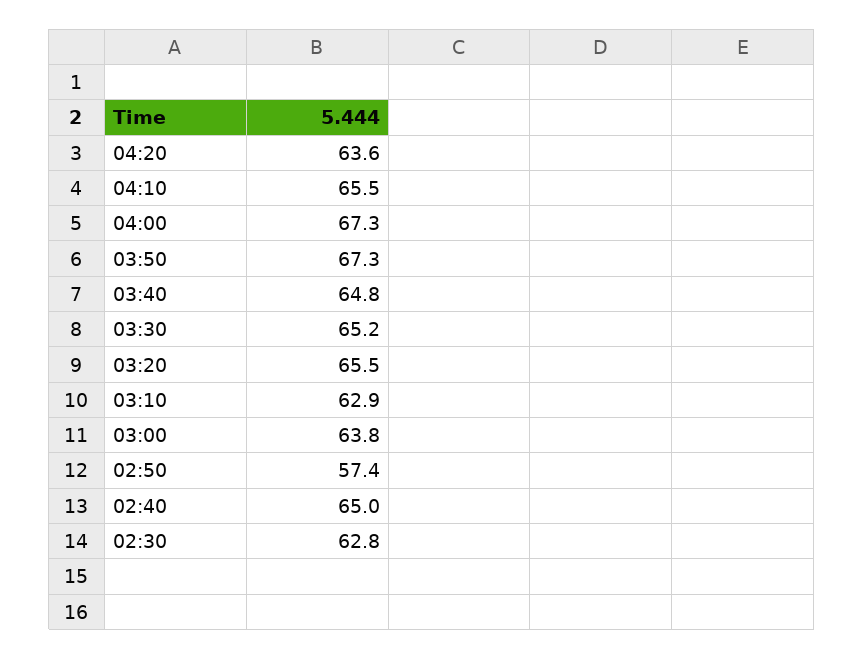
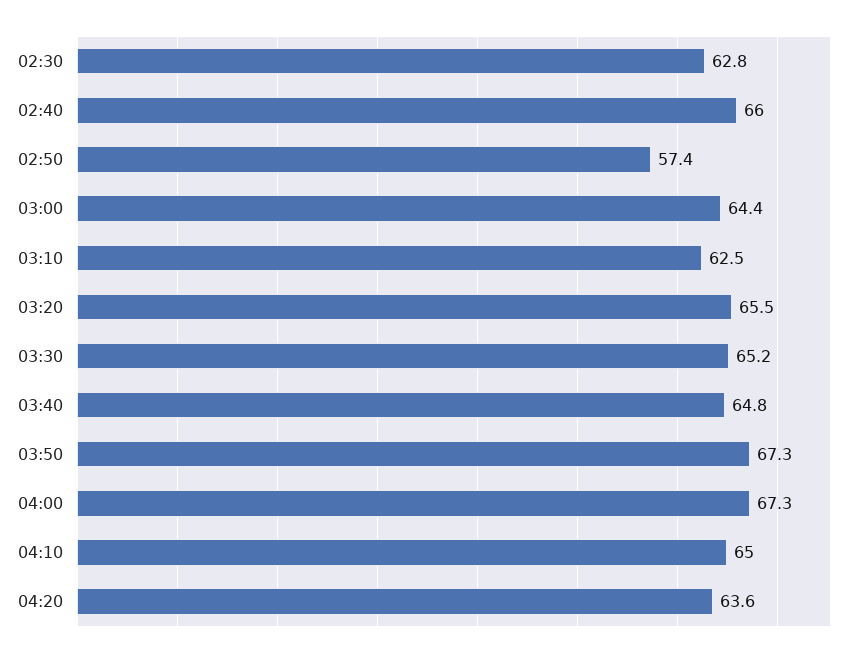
04:10: 65.5 -> 65
03:10: 62.9 -> 62.5
03:00: 63.8 -> 64.4
02:40: 65 -> 66

